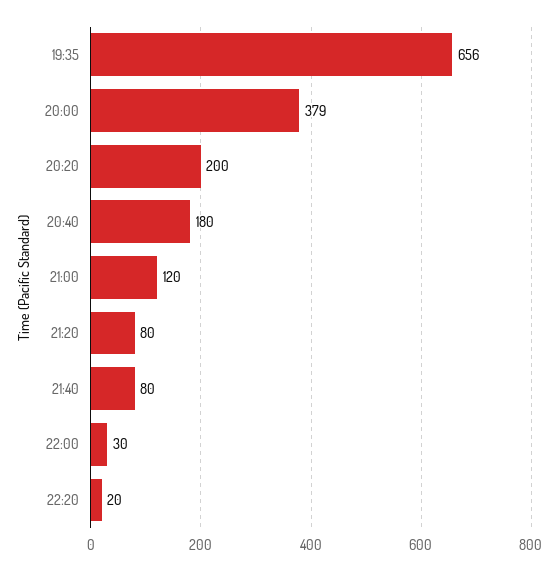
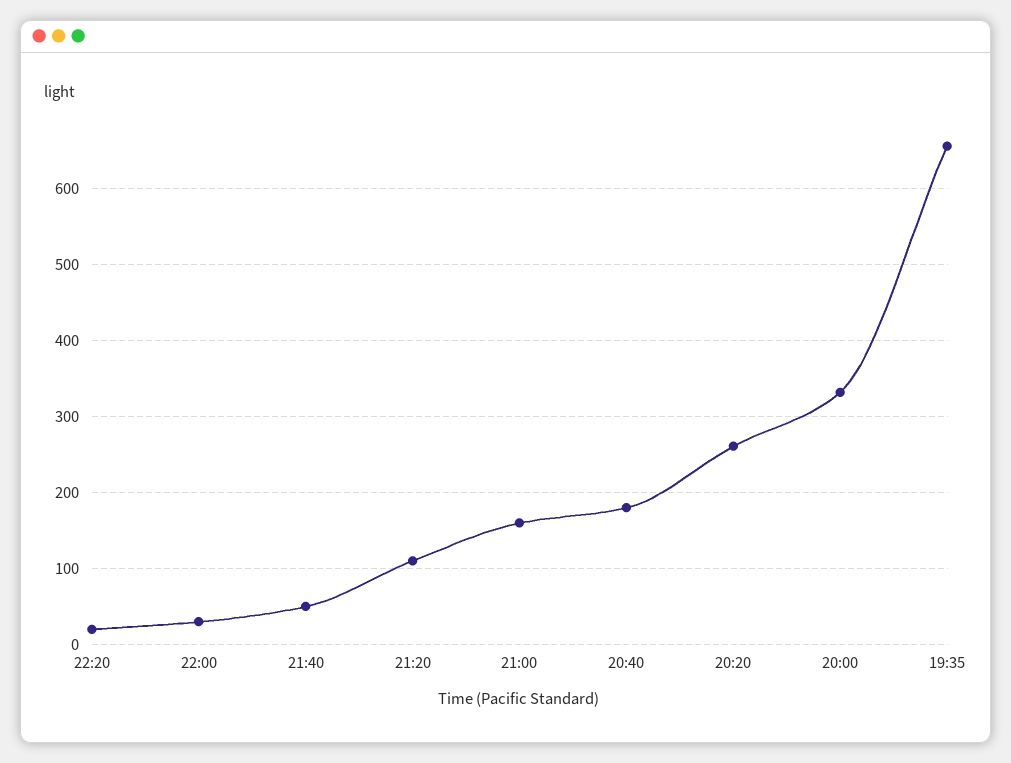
20:00: 379 -> 330
20:20: 200 -> 260
21:00: 120 -> 160
21:20: 80 -> 110
21:40: 80 -> 50

